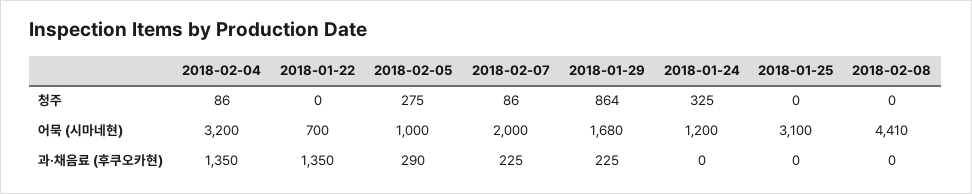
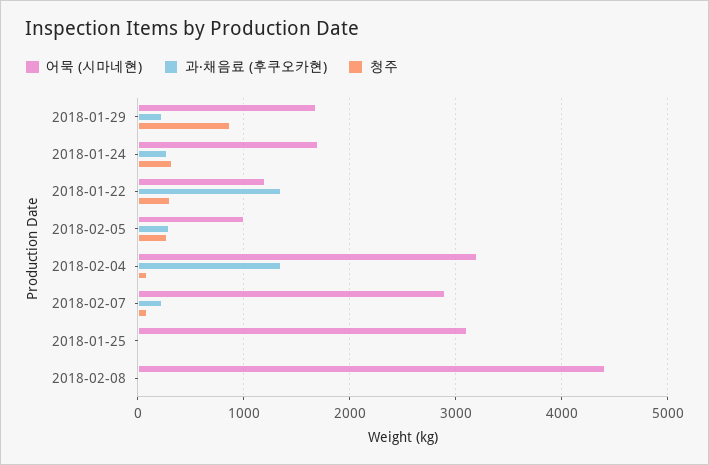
청주, 2018-01-22: 0 -> 300
어묵 (시마네현), 2018-01-22: 700 -> 1200
어묵 (시마네현), 2018-02-07: 2000 -> 2900
어묵 (시마네현), 2018-01-24: 1200 -> 1700
과·채음료 (후쿠오카현), 2018-01-24: 0 -> 300

